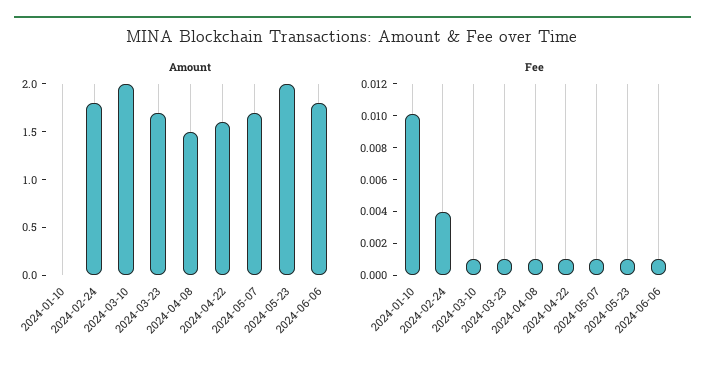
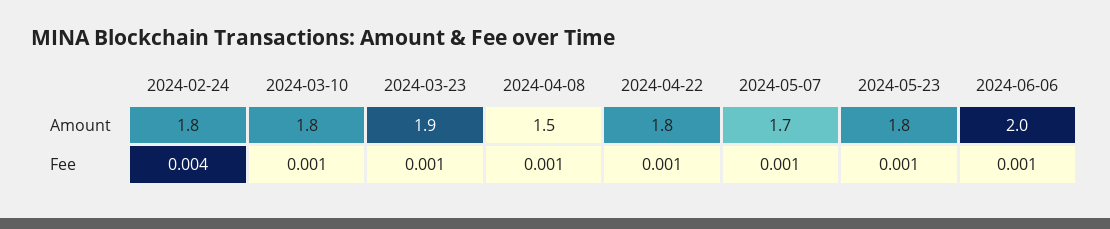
Amount, 2024-01-10: 0 -> none
Amount, 2024-03-10: 2 -> 1.8
Amount, 2024-03-23: 1.7 -> 1.9
Amount, 2024-04-22: 1.6 -> 1.8
Amount, 2024-05-23: 2 -> 1.8
Amount, 2024-06-06: 1.8 -> 2
Fee, 2024-01-10: 0.01 -> none

